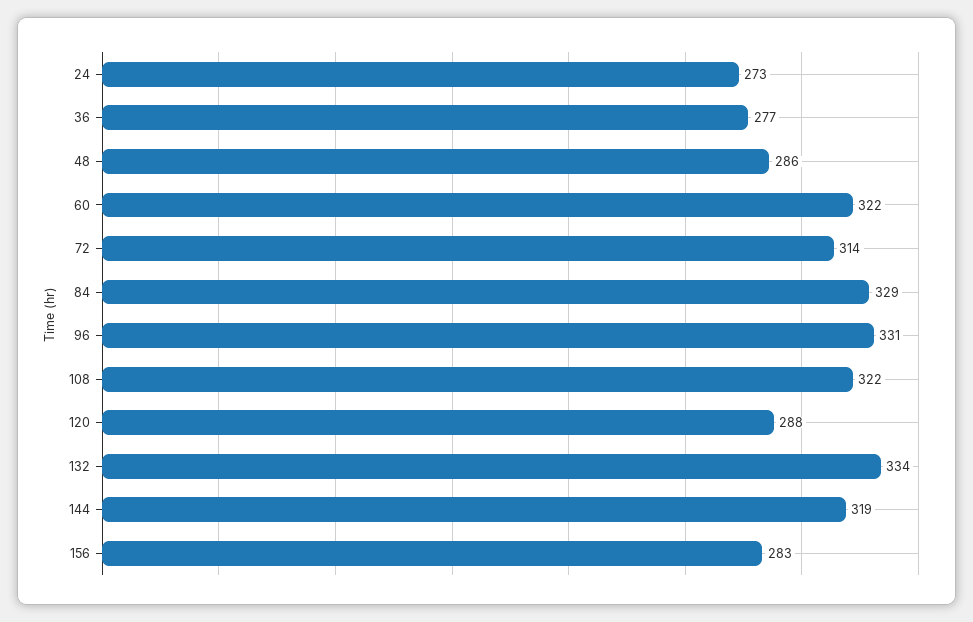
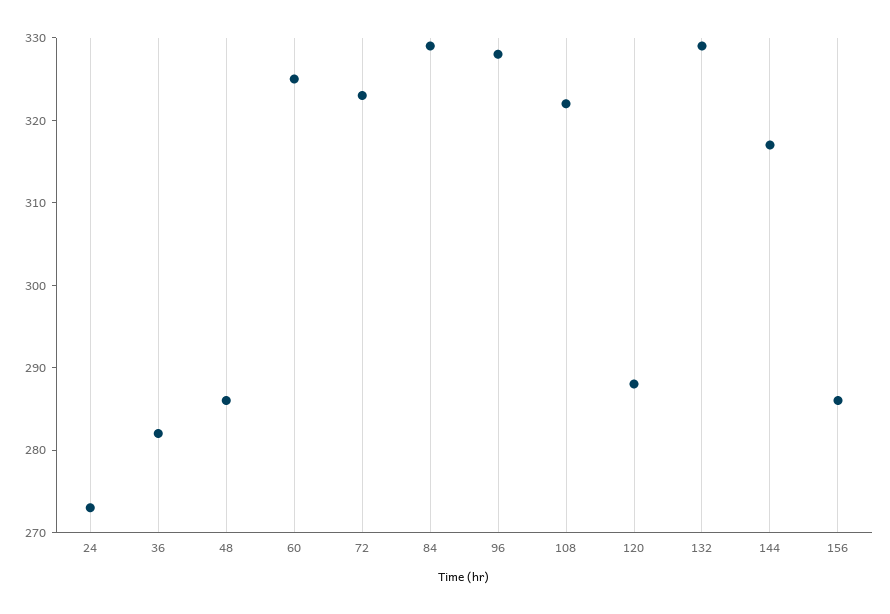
36: 277 -> 282
60: 322 -> 325
72: 314 -> 323
96: 331 -> 328
132: 334 -> 329
144: 319 -> 317
156: 283 -> 286

